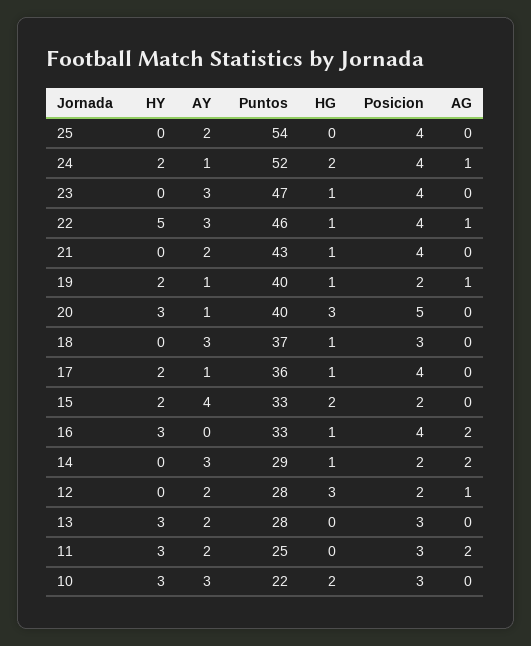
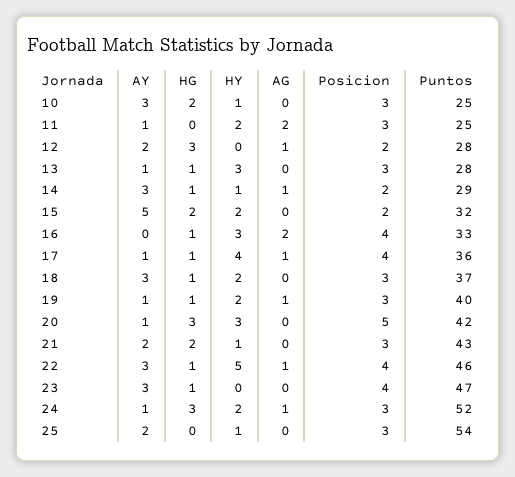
HY, 25: 0 -> 1
Posicion, 25: 4 -> 3
HG, 24: 2 -> 3
Posicion, 24: 4 -> 3
HY, 21: 0 -> 1
HG, 21: 1 -> 2
Posicion, 21: 4 -> 3
Posicion, 19: 2 -> 3
Puntos, 20: 40 -> 42
HY, 18: 0 -> 2
HY, 17: 2 -> 4
AG, 17: 0 -> 1
AY, 15: 4 -> 5
Puntos, 15: 33 -> 32
HY, 14: 0 -> 1
AG, 14: 2 -> 1
AY, 13: 2 -> 1
HG, 13: 0 -> 1
HY, 11: 3 -> 2
AY, 11: 2 -> 1
HY, 10: 3 -> 1
Puntos, 10: 22 -> 25

